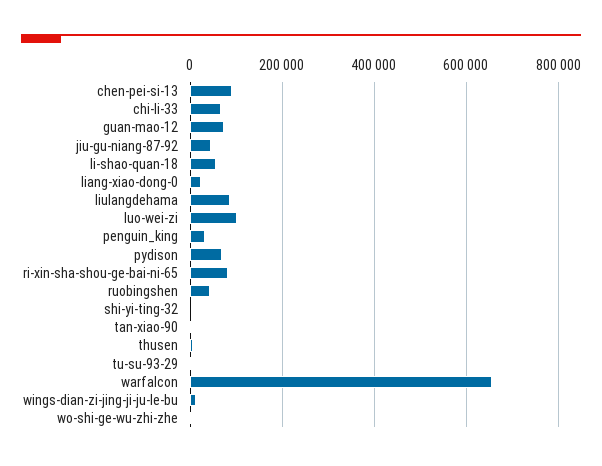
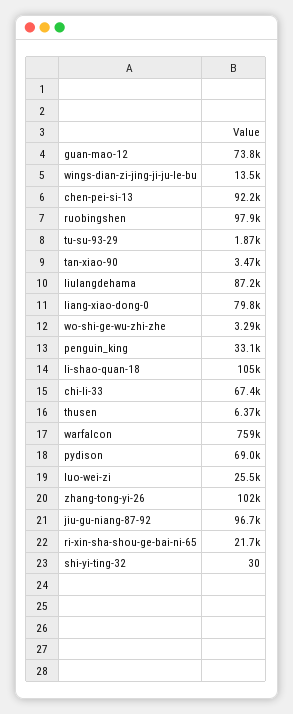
jiu-gu-niang-87-92: 40000 -> 96700
li-shao-quan-18: 60000 -> 105000
liang-xiao-dong-0: 20000 -> 79800
luo-wei-zi: 100000 -> 25500
ri-xin-sha-shou-ge-bai-ni-65: 80000 -> 21700
ruobingshen: 40000 -> 97900
warfalcon: 660000 -> 759000
zhang-tong-yi-26: none -> 102000

